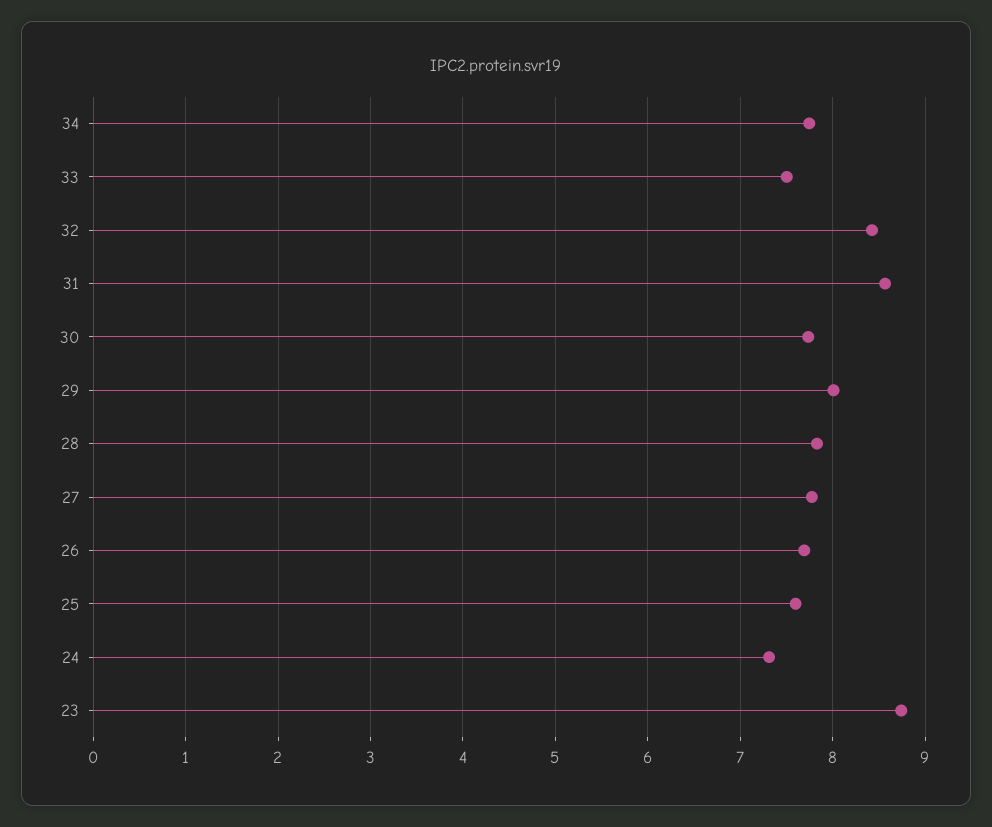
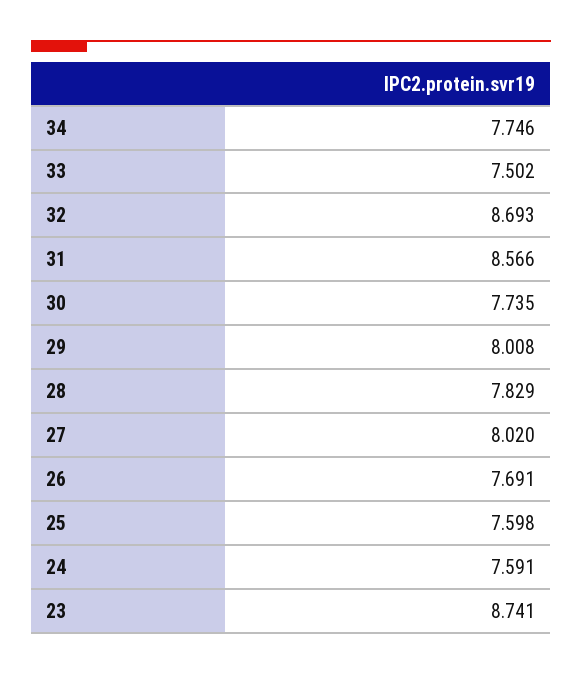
32: 8.4 -> 8.693
27: 7.8 -> 8.02
24: 7.3 -> 7.591

